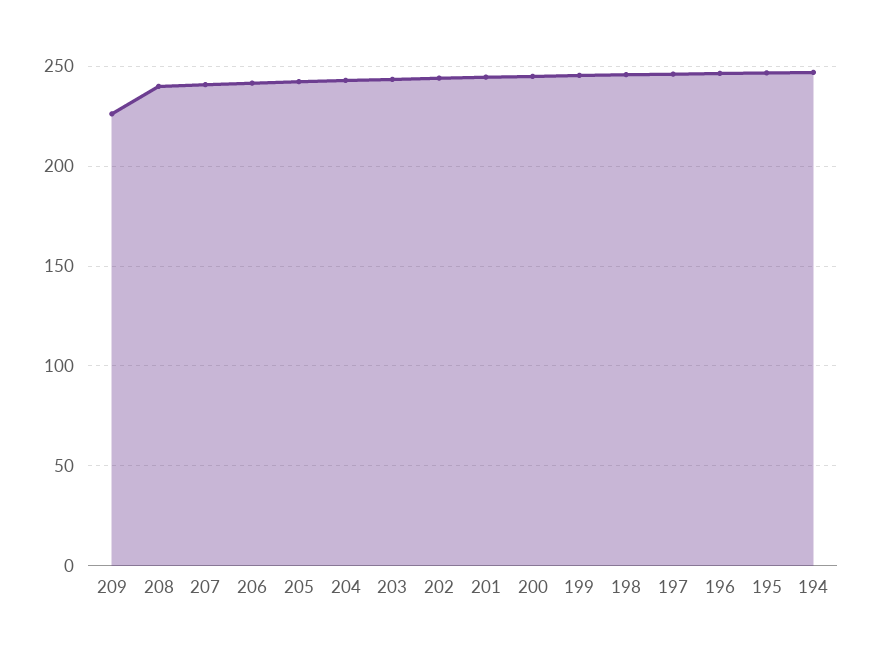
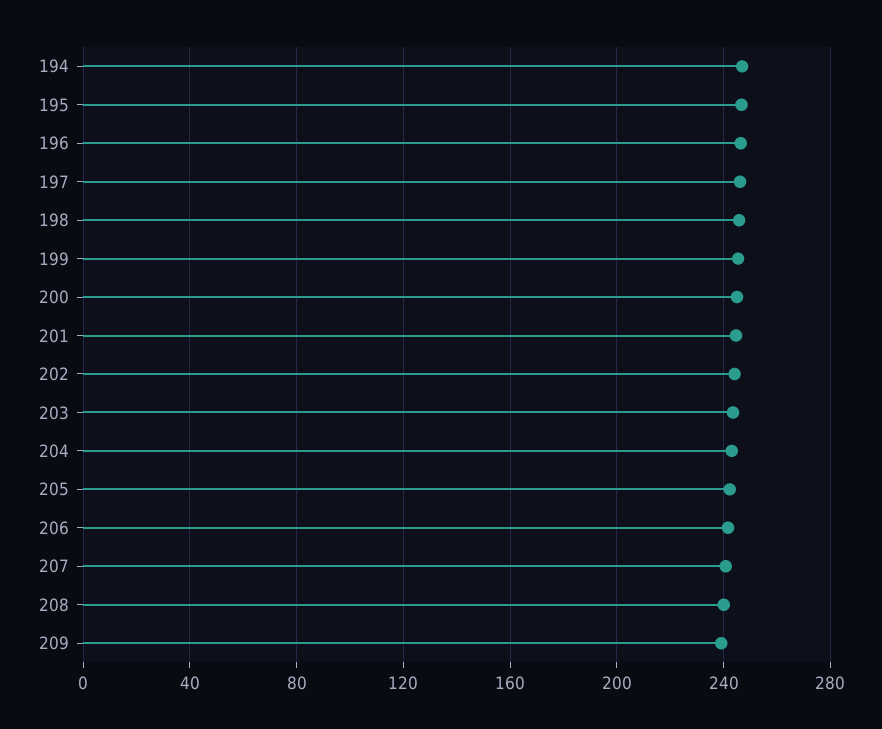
209: 225 -> 240

